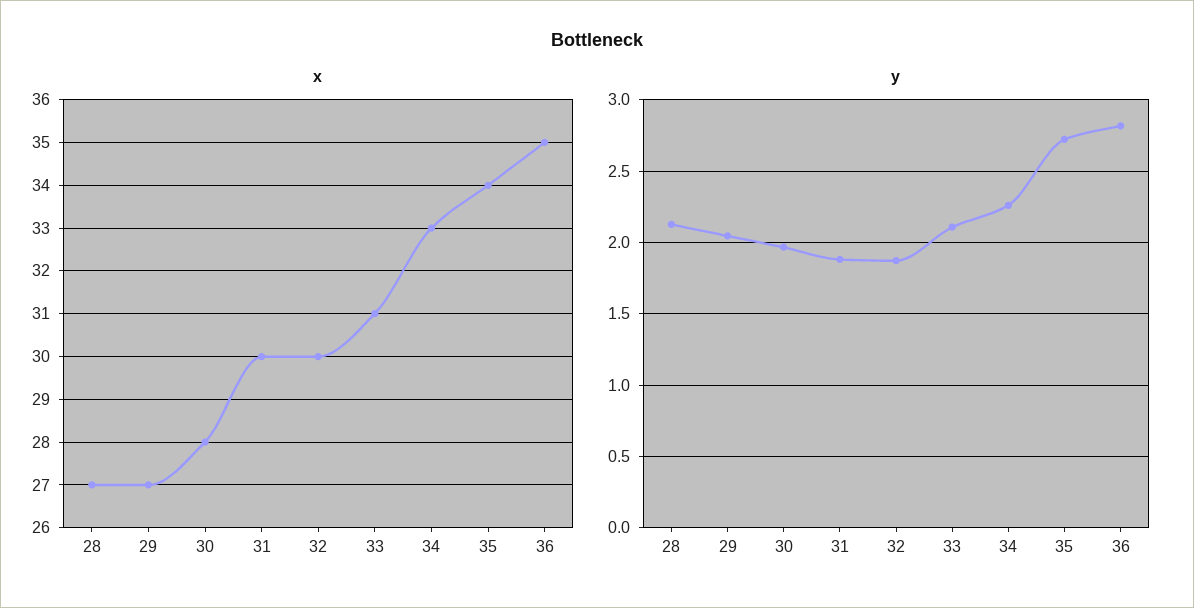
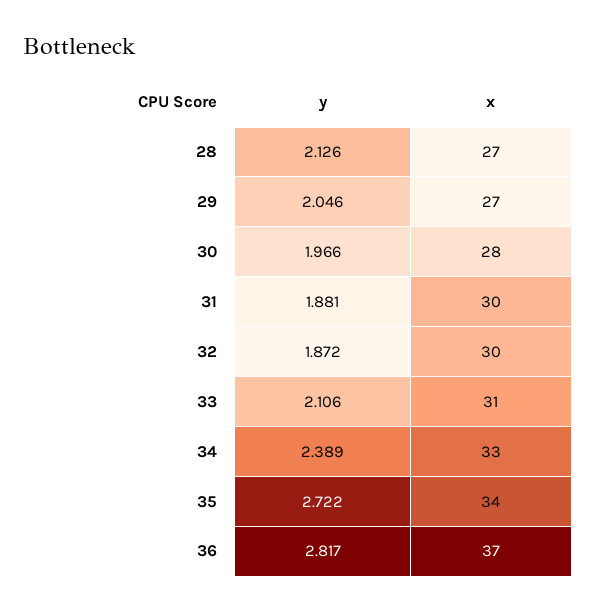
x, 36: 35 -> 37
y, 34: 2.25 -> 2.389

